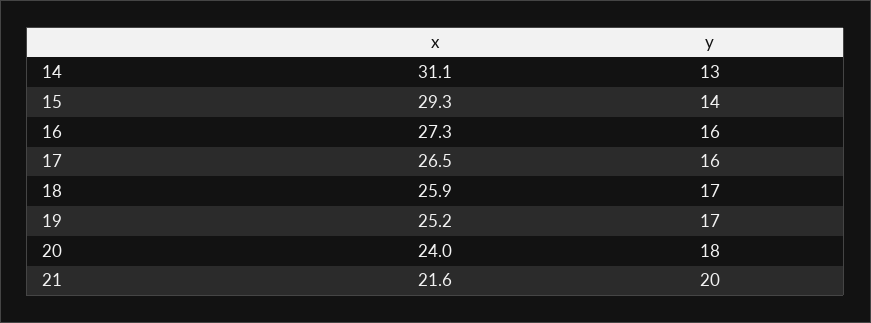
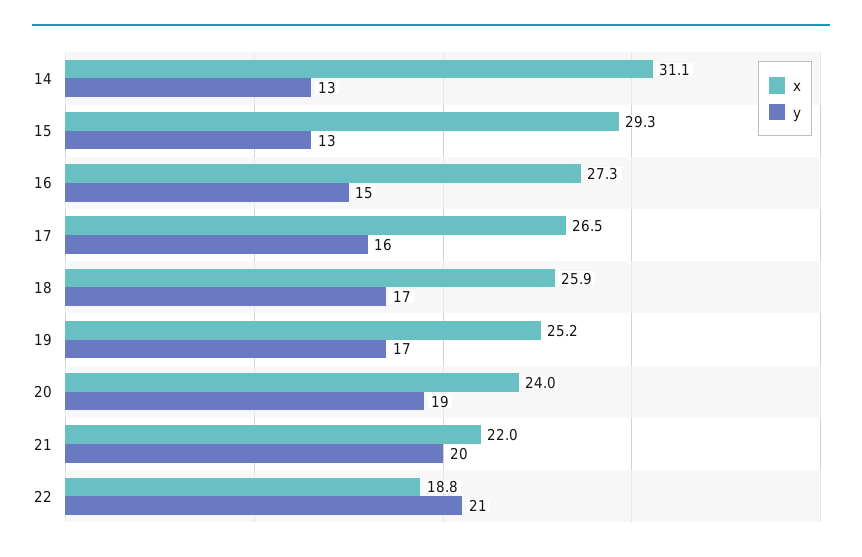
y, 15: 14 -> 13
y, 16: 16 -> 15
y, 20: 18 -> 19
x, 21: 21.6 -> 22
x, 22: none -> 18.8
y, 22: none -> 21

